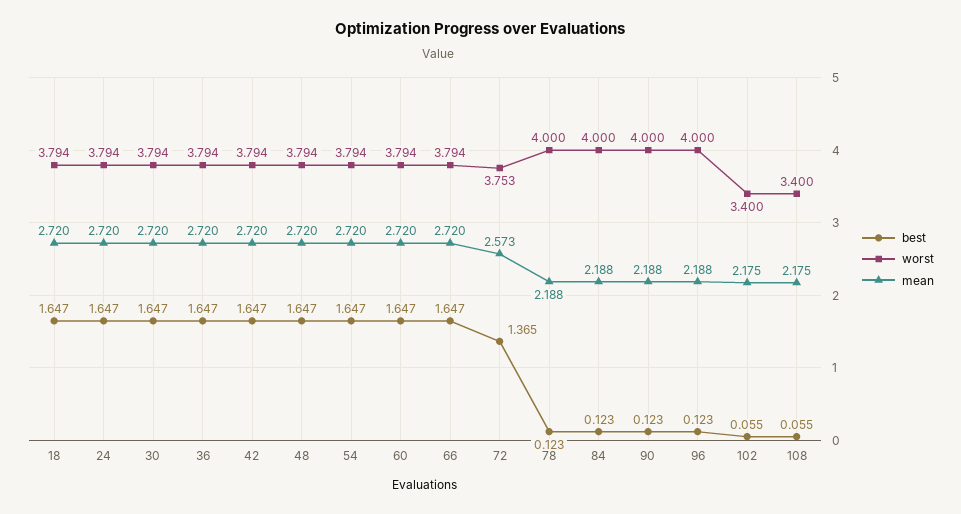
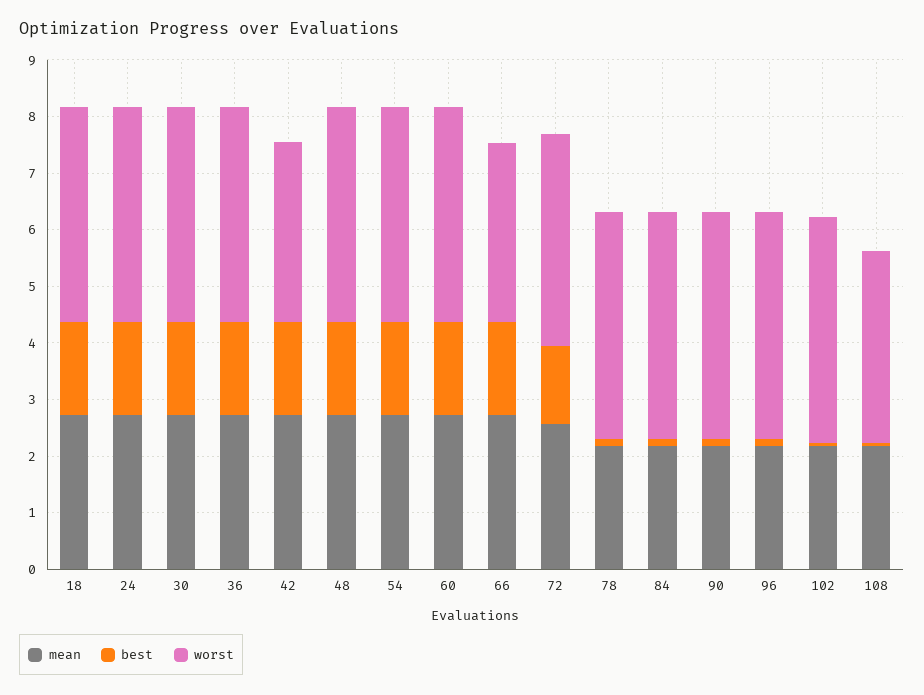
worst, 42: 3.794 -> 3.2
worst, 66: 3.794 -> 3.2
worst, 102: 3.4 -> 4

